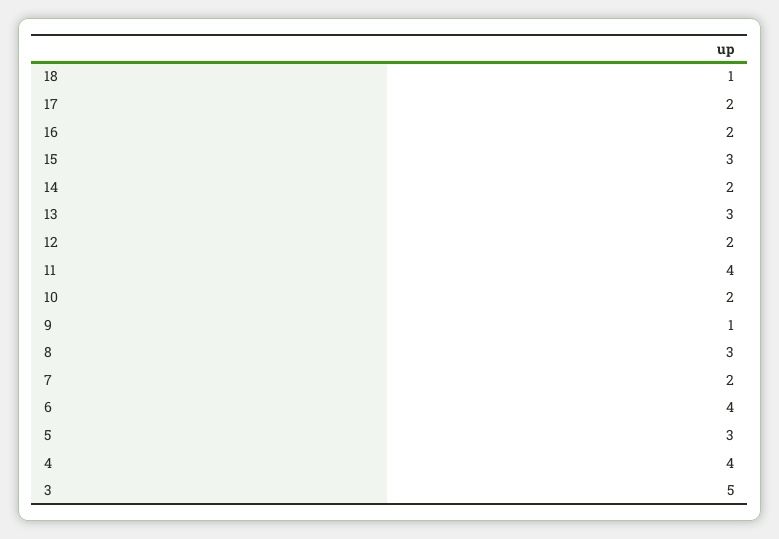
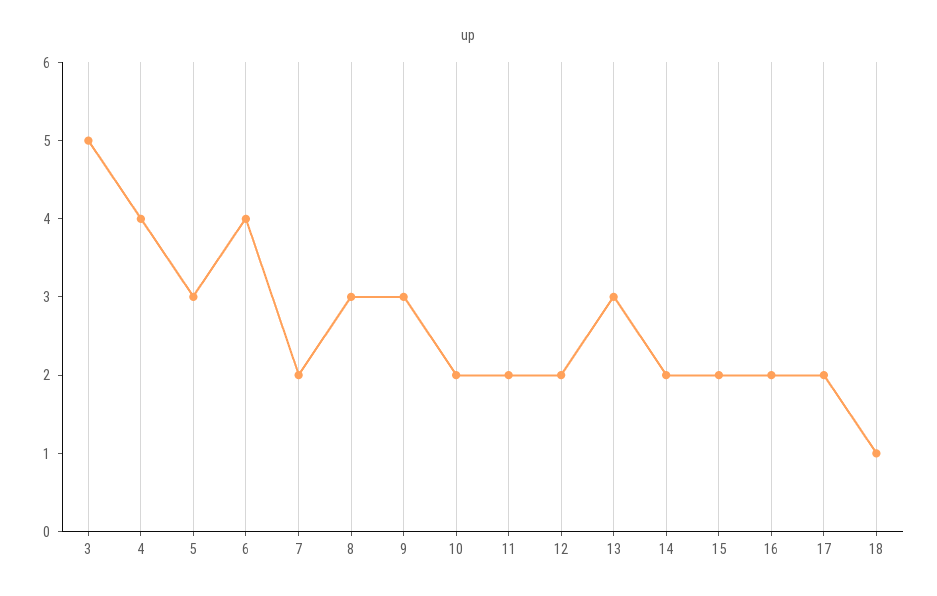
15: 3 -> 2
11: 4 -> 2
9: 1 -> 3

